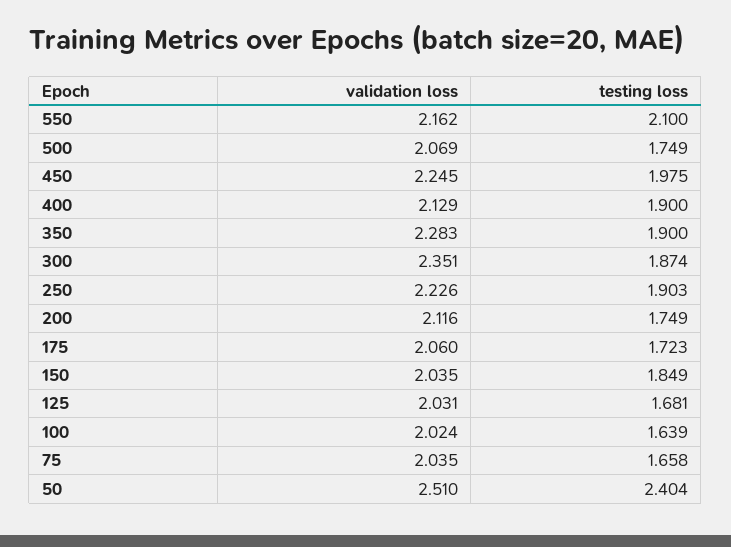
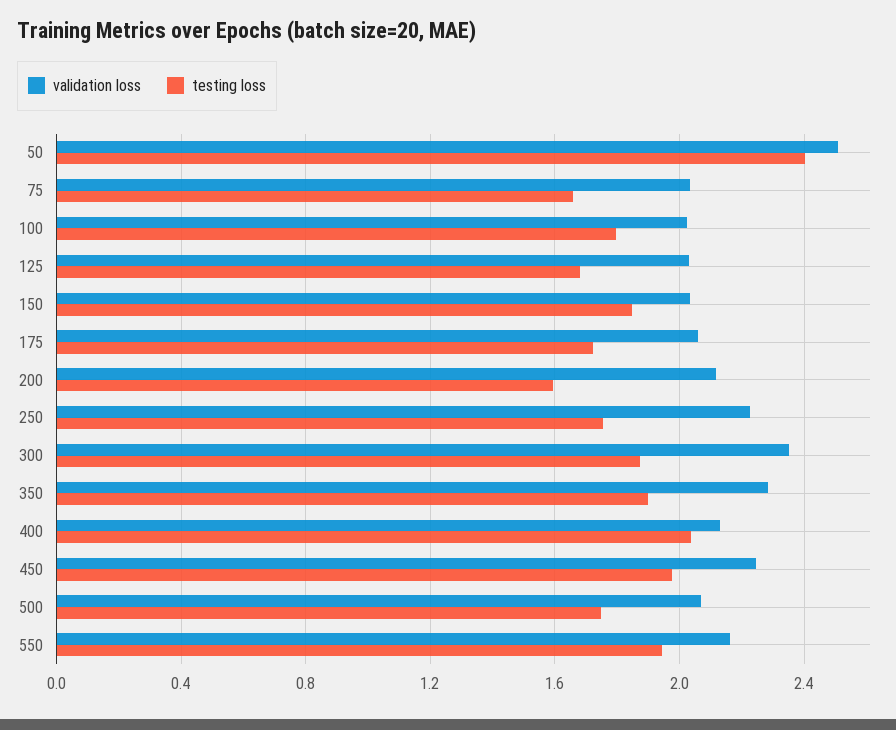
testing loss, 550: 2.1 -> 1.95
testing loss, 400: 1.9 -> 2.05
testing loss, 250: 1.903 -> 1.75
testing loss, 200: 1.749 -> 1.6
testing loss, 100: 1.639 -> 1.8

